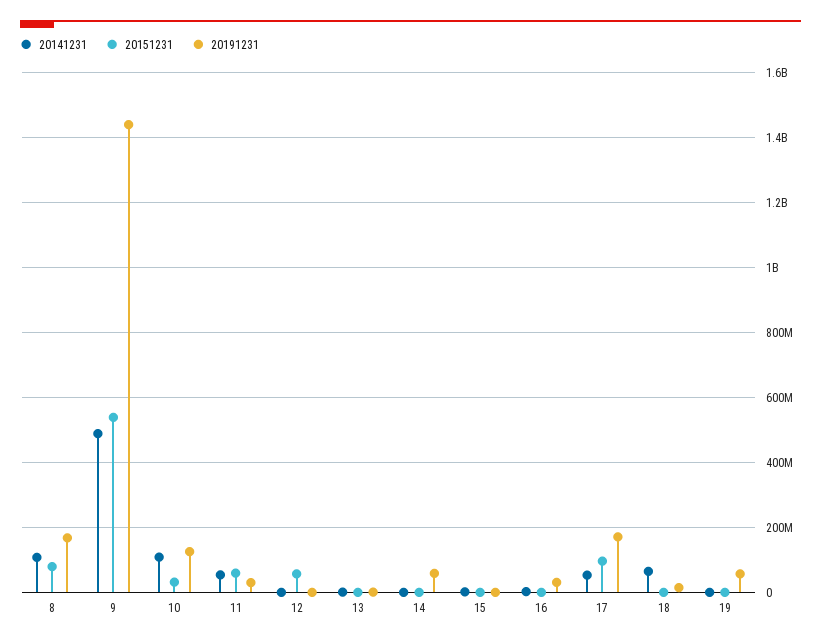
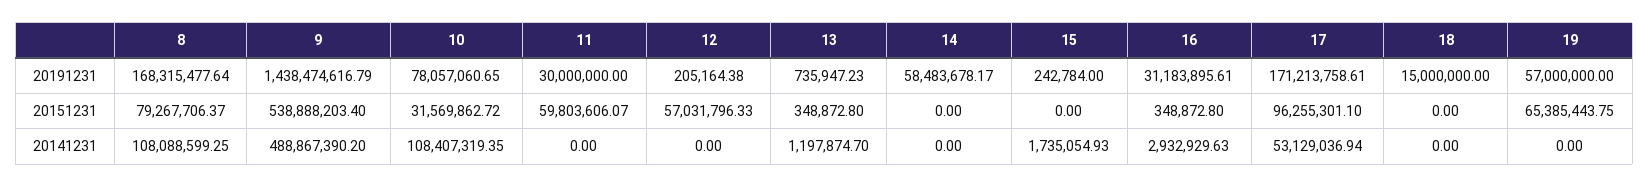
20191231, 10: 120000000 -> 78057060.65
20141231, 11: 60000000 -> 0
20141231, 18: 60000000 -> 0
20151231, 19: 0 -> 65385443.75

